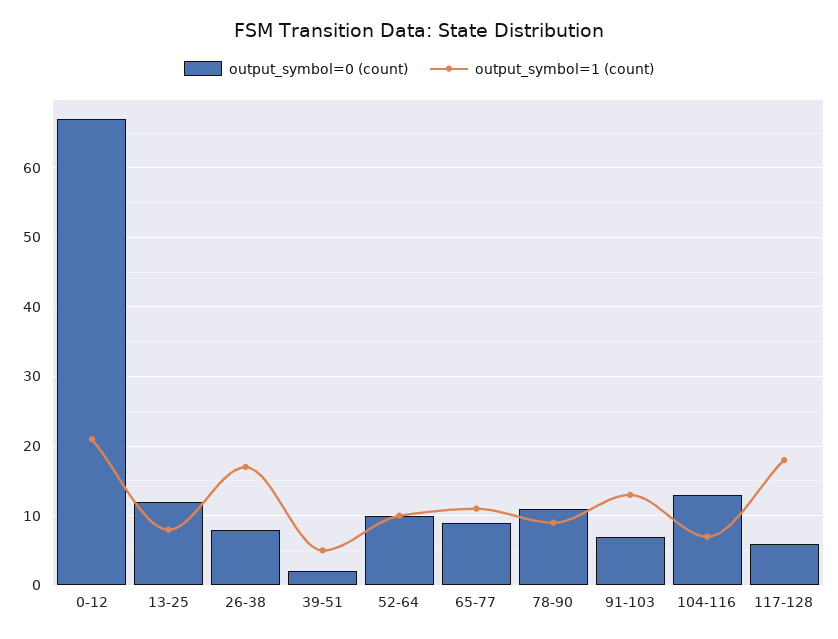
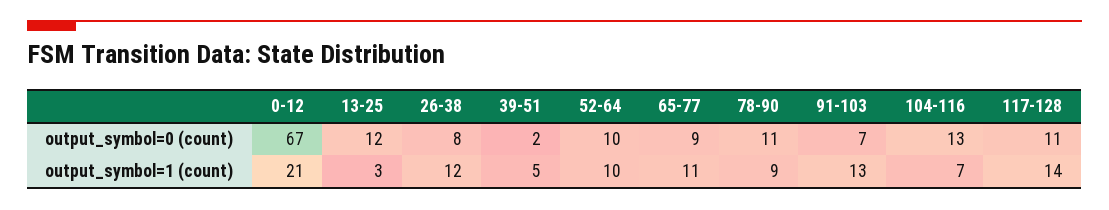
output_symbol=1 (count), 13-25: 8 -> 3
output_symbol=1 (count), 26-38: 17 -> 12
output_symbol=0 (count), 117-128: 6 -> 11
output_symbol=1 (count), 117-128: 18 -> 14

